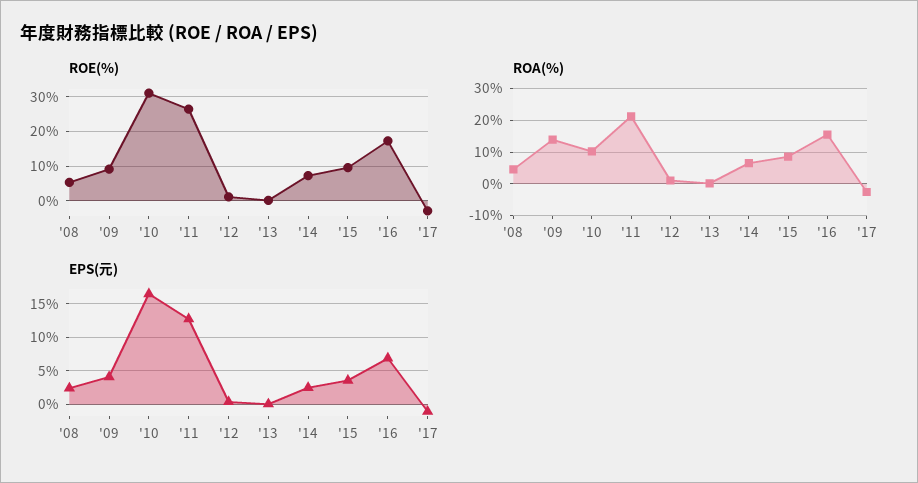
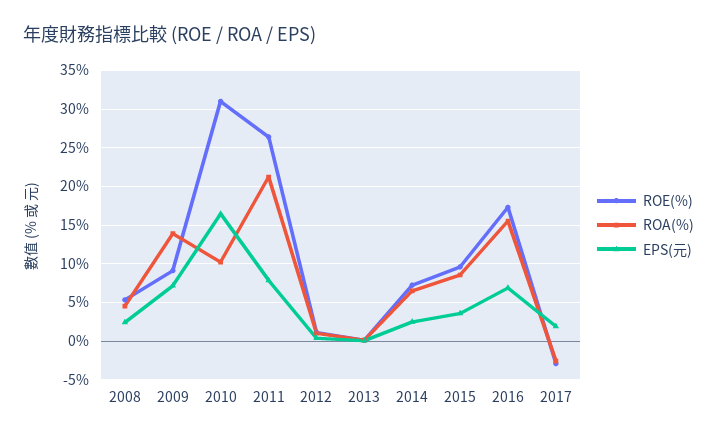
EPS(元), '09: 4 -> 7
EPS(元), '11: 13 -> 8
EPS(元), '17: -1 -> 2

